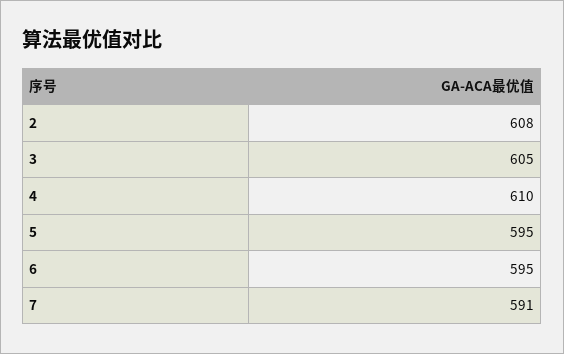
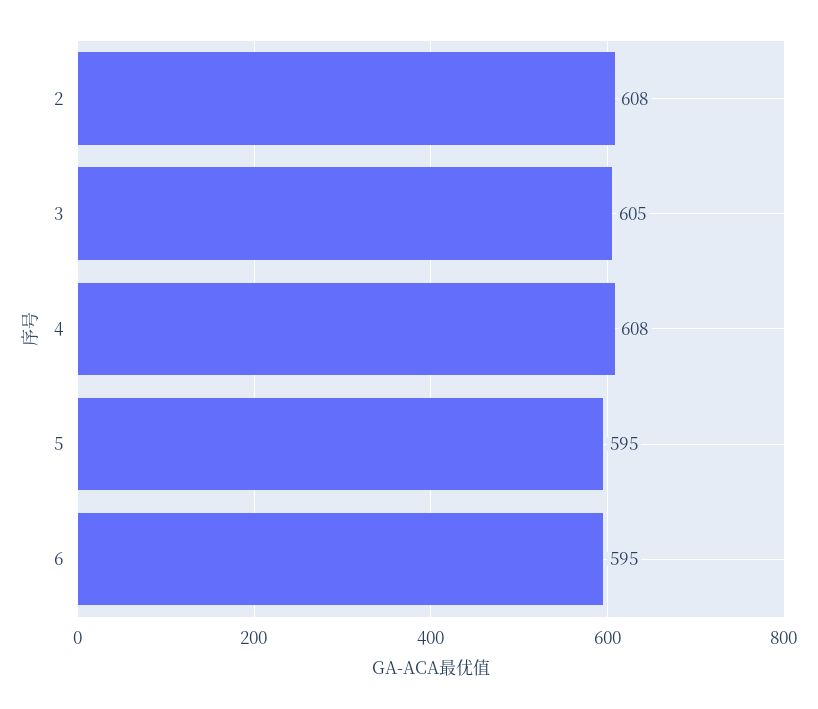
4: 610 -> 608
7: 591 -> none

